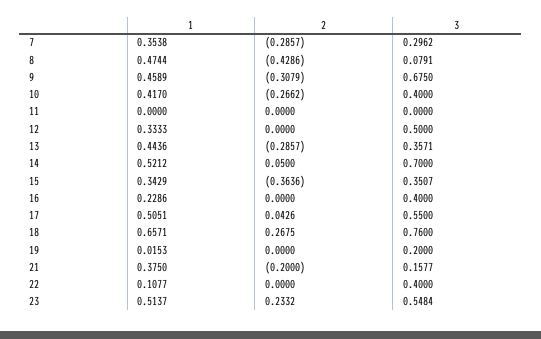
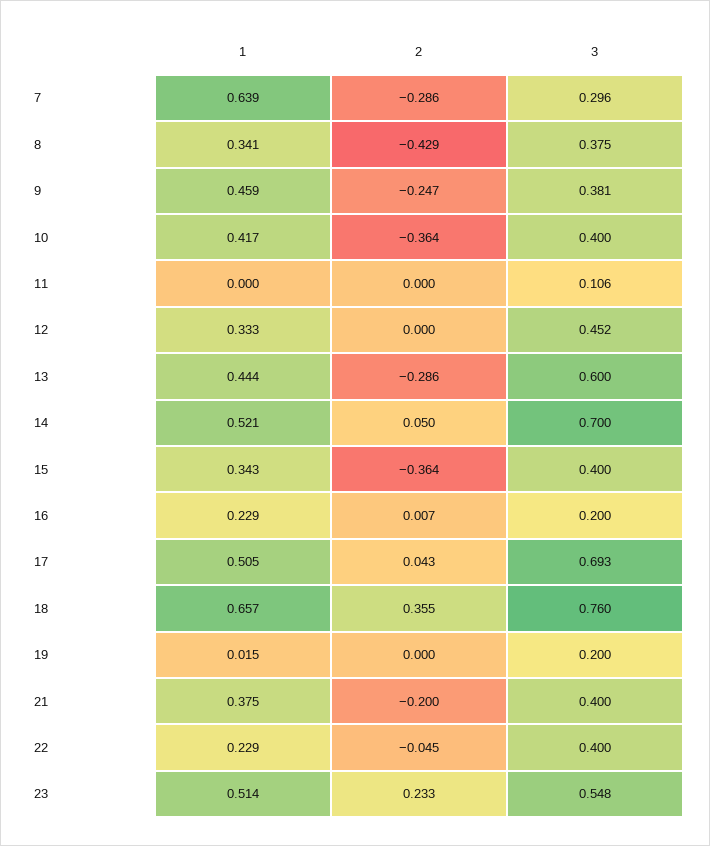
1, 7: 0.3538 -> 0.639
1, 8: 0.4744 -> 0.341
3, 8: 0.0791 -> 0.375
2, 9: -0.3079 -> -0.247
3, 9: 0.675 -> 0.381
2, 10: -0.2662 -> -0.364
3, 11: 0 -> 0.106
3, 12: 0.5 -> 0.452
3, 13: 0.3571 -> 0.6
3, 15: 0.3507 -> 0.4
2, 16: 0 -> 0.007
3, 16: 0.4 -> 0.2
3, 17: 0.55 -> 0.693
2, 18: 0.2675 -> 0.355
3, 21: 0.1577 -> 0.4
1, 22: 0.1077 -> 0.229
2, 22: 0 -> -0.045

